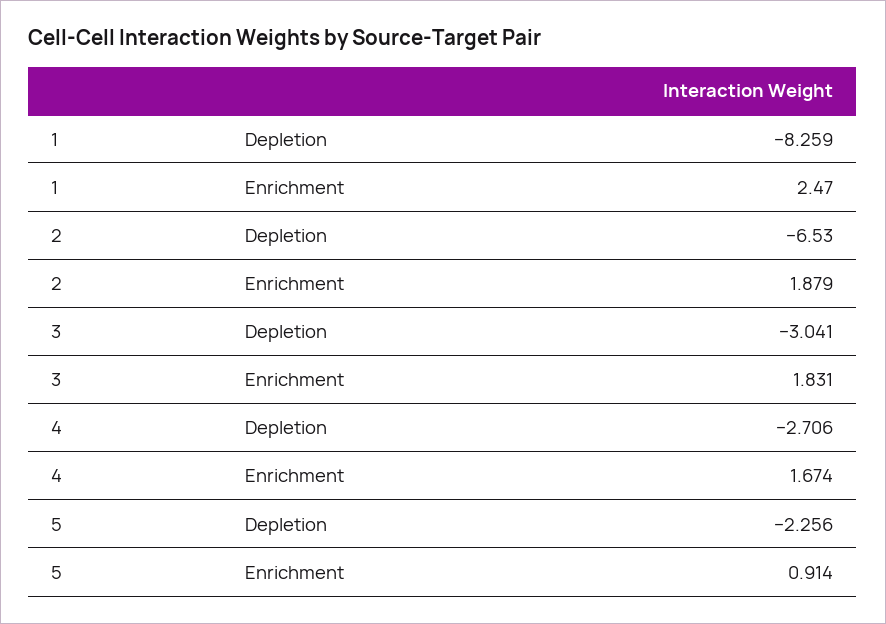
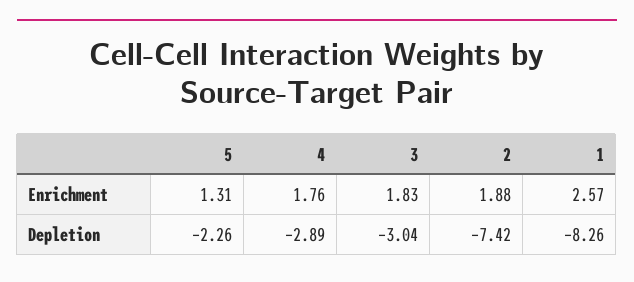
1, Enrichment: 2.47 -> 2.57
2, Depletion: -6.53 -> -7.42
4, Depletion: -2.706 -> -2.89
4, Enrichment: 1.674 -> 1.76
5, Enrichment: 0.914 -> 1.31

